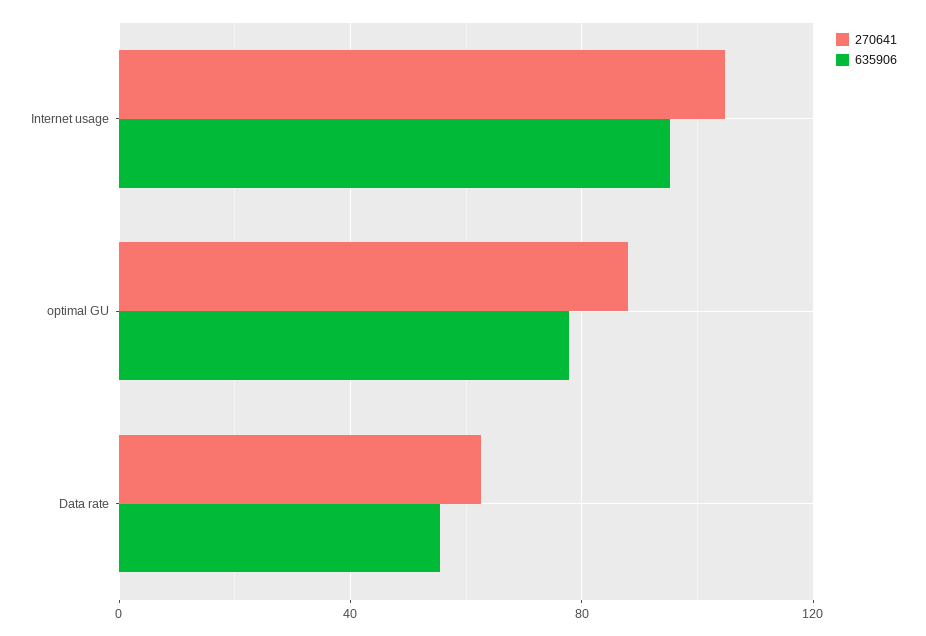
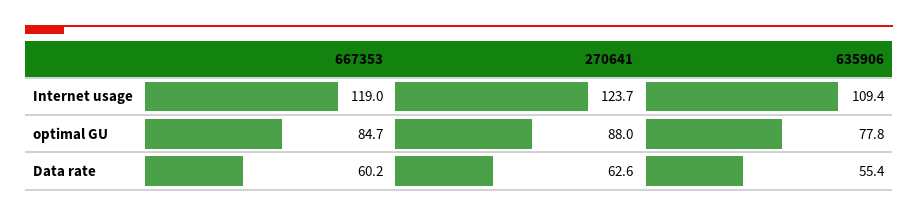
270641, Internet usage: 105 -> 123.7
635906, Internet usage: 95 -> 109.4
667353, Internet usage: none -> 119
667353, optimal GU: none -> 84.7
667353, Data rate: none -> 60.2

